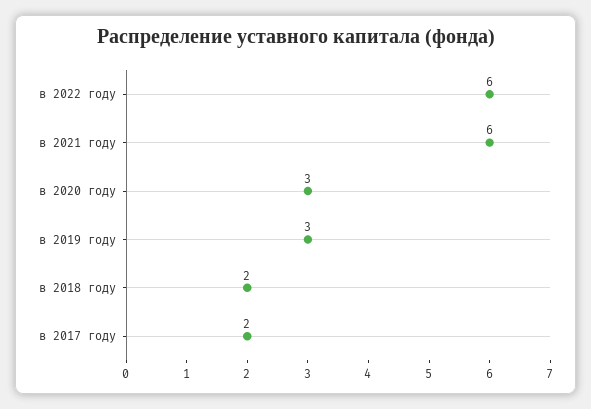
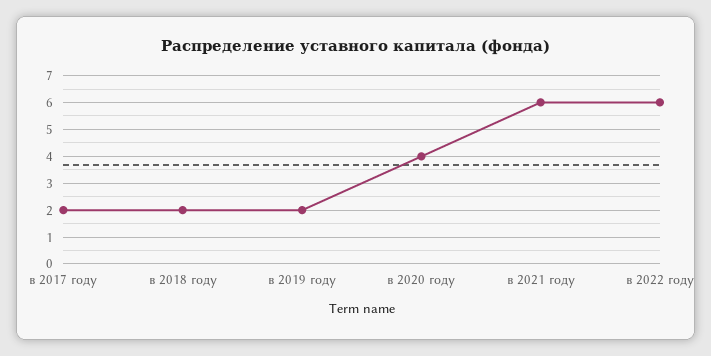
в 2020 году: 3 -> 4
в 2019 году: 3 -> 2

